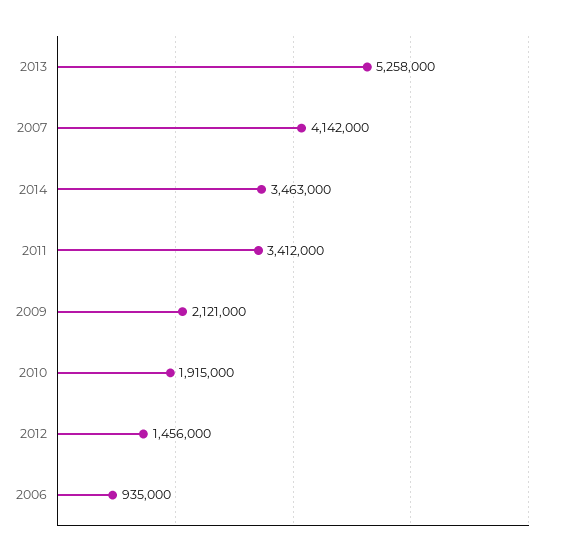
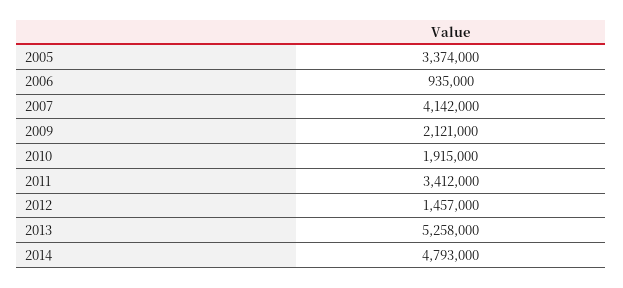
2014: 3463000 -> 4793000
2012: 1456000 -> 1457000
2005: none -> 3374000

